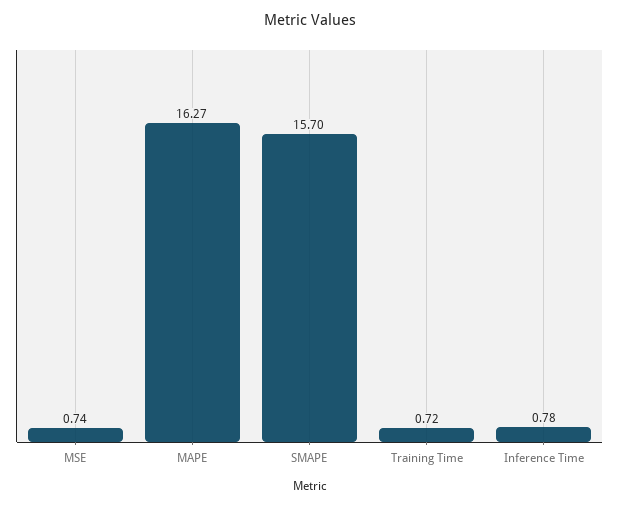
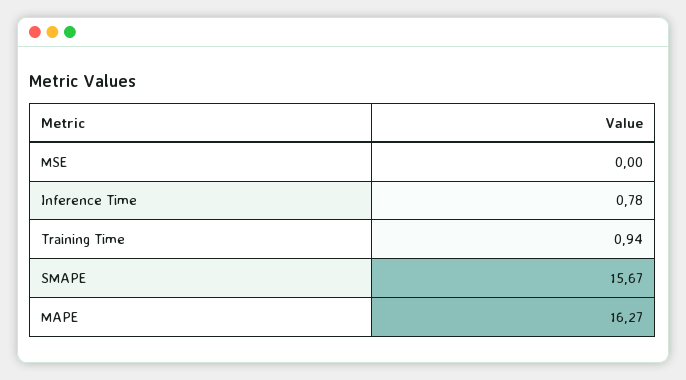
MSE: 0.74 -> 0
SMAPE: 15.7 -> 15.67
Training Time: 0.72 -> 0.94

